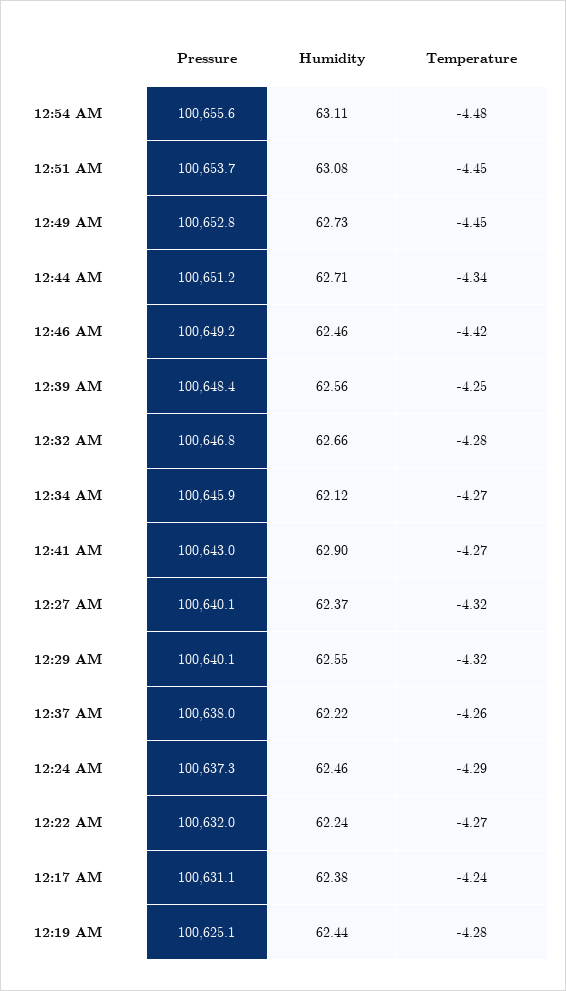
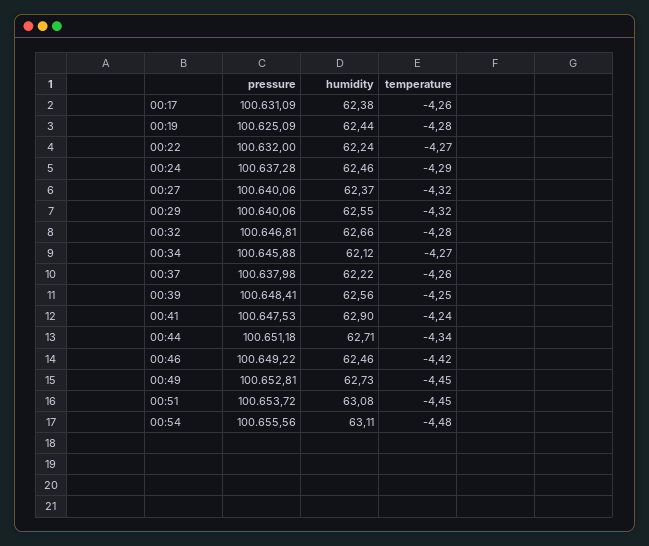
Pressure, 12:41 AM: 100643 -> 100647.53
Temperature, 12:41 AM: -4.27 -> -4.24
Temperature, 12:17 AM: -4.24 -> -4.26

